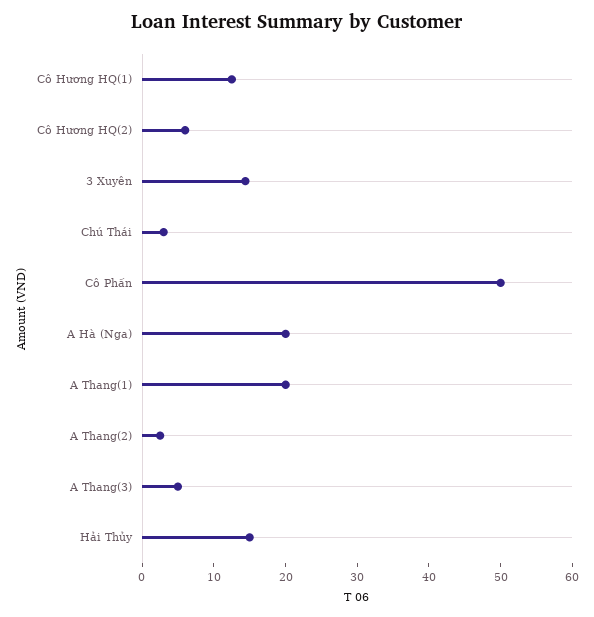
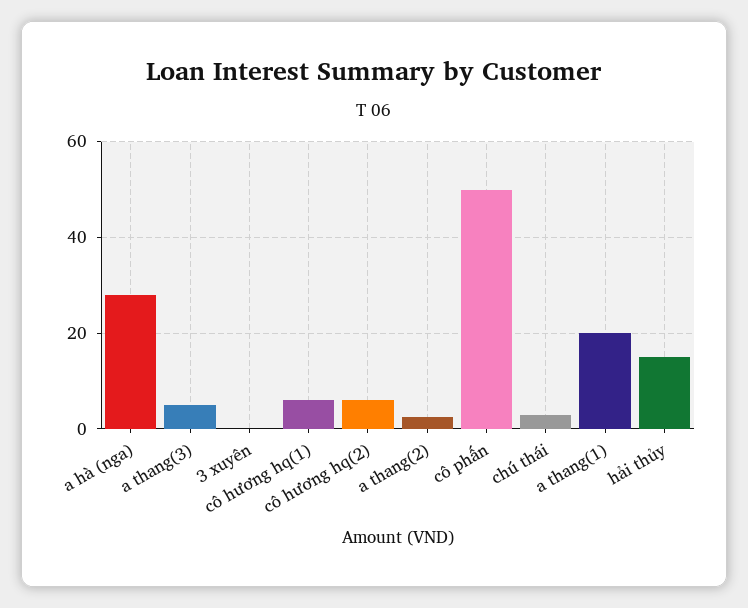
Cô Hương HQ(1): 12 -> 6
3 Xuyên: 14 -> 0
A Hà (Nga): 20 -> 28

